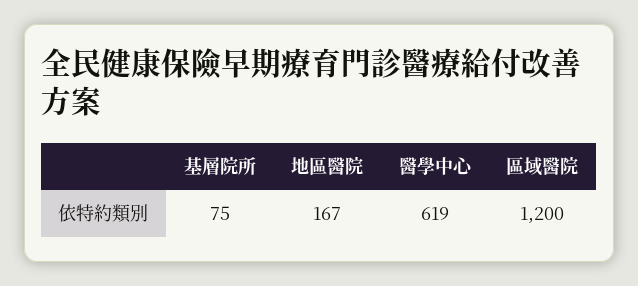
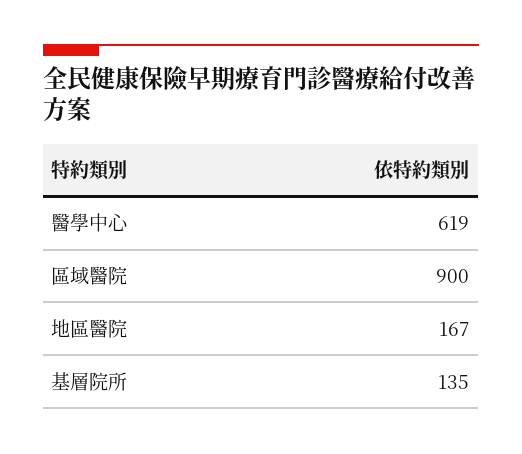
基層院所: 75 -> 135
區域醫院: 1200 -> 900

